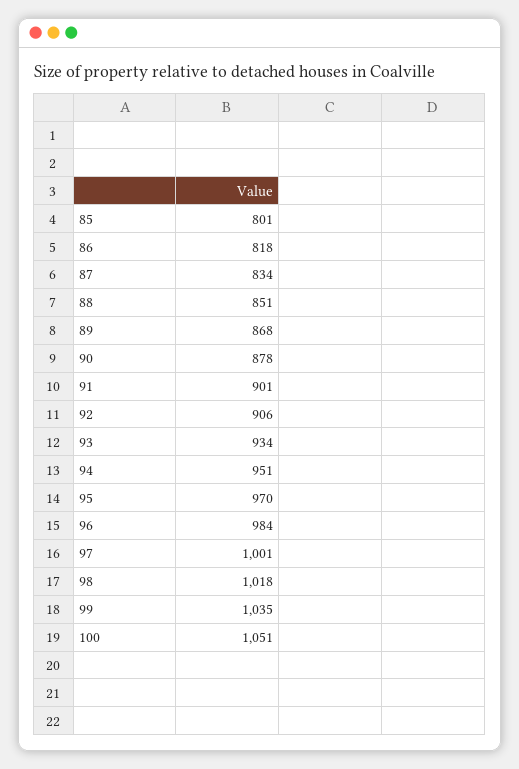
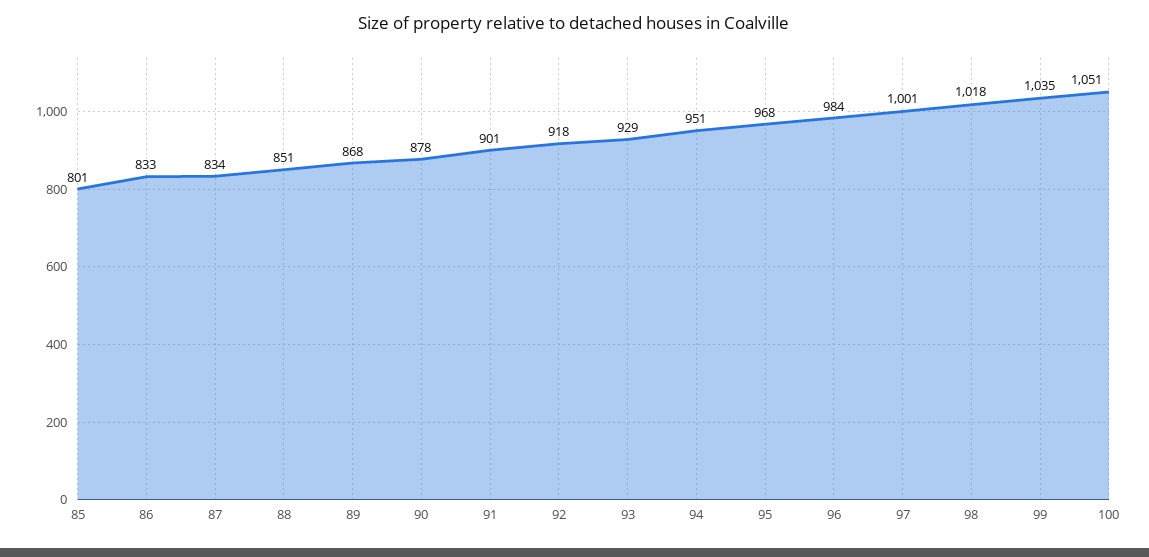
86: 818 -> 833
92: 906 -> 918
93: 934 -> 929
95: 970 -> 968

